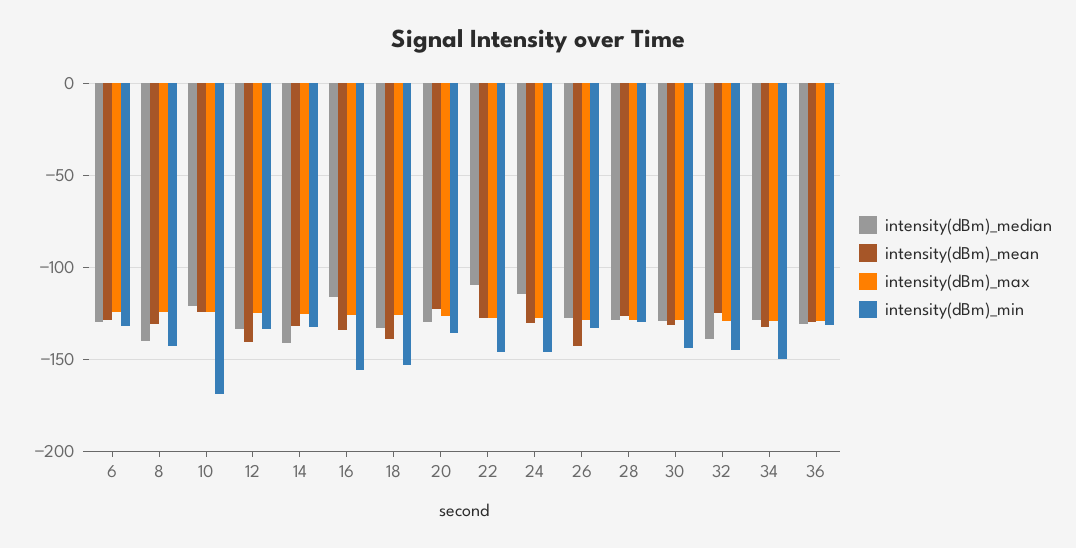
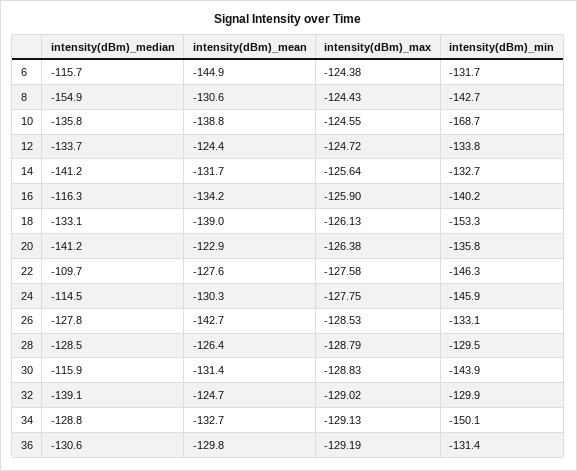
intensity(dBm)_median, 6: -130 -> -115.7
intensity(dBm)_mean, 6: -130 -> -144.9
intensity(dBm)_median, 8: -140 -> -154.9
intensity(dBm)_median, 10: -120 -> -135.8
intensity(dBm)_mean, 10: -125 -> -138.8
intensity(dBm)_mean, 12: -140 -> -124.4
intensity(dBm)_min, 16: -155 -> -140.2
intensity(dBm)_median, 20: -130 -> -141.2
intensity(dBm)_median, 30: -130 -> -115.9
intensity(dBm)_min, 32: -145 -> -129.9

